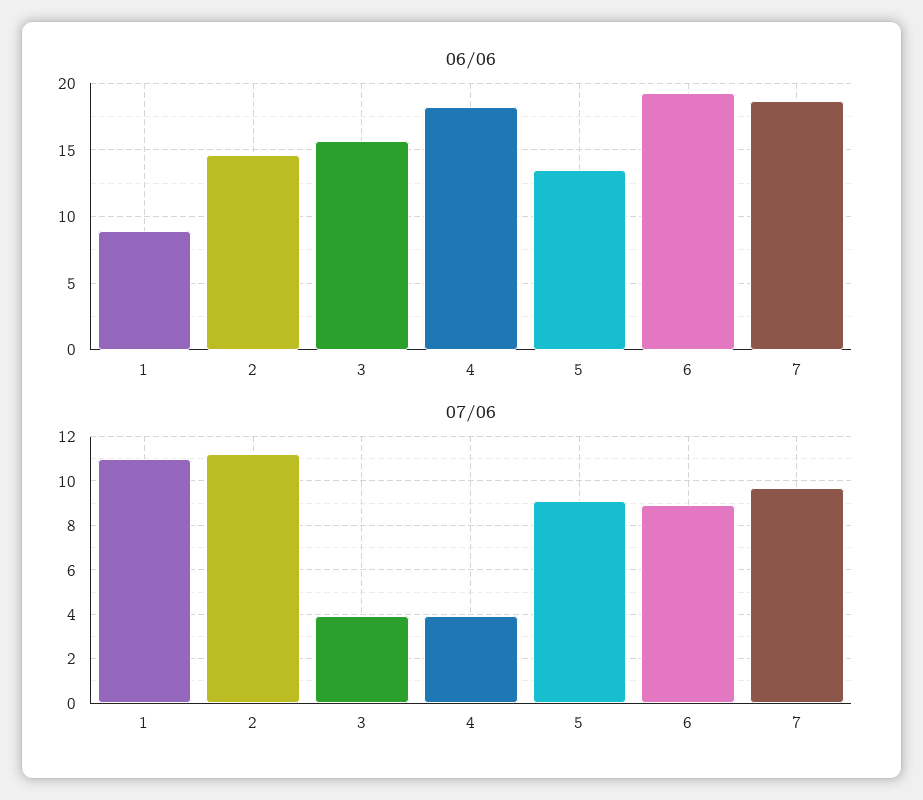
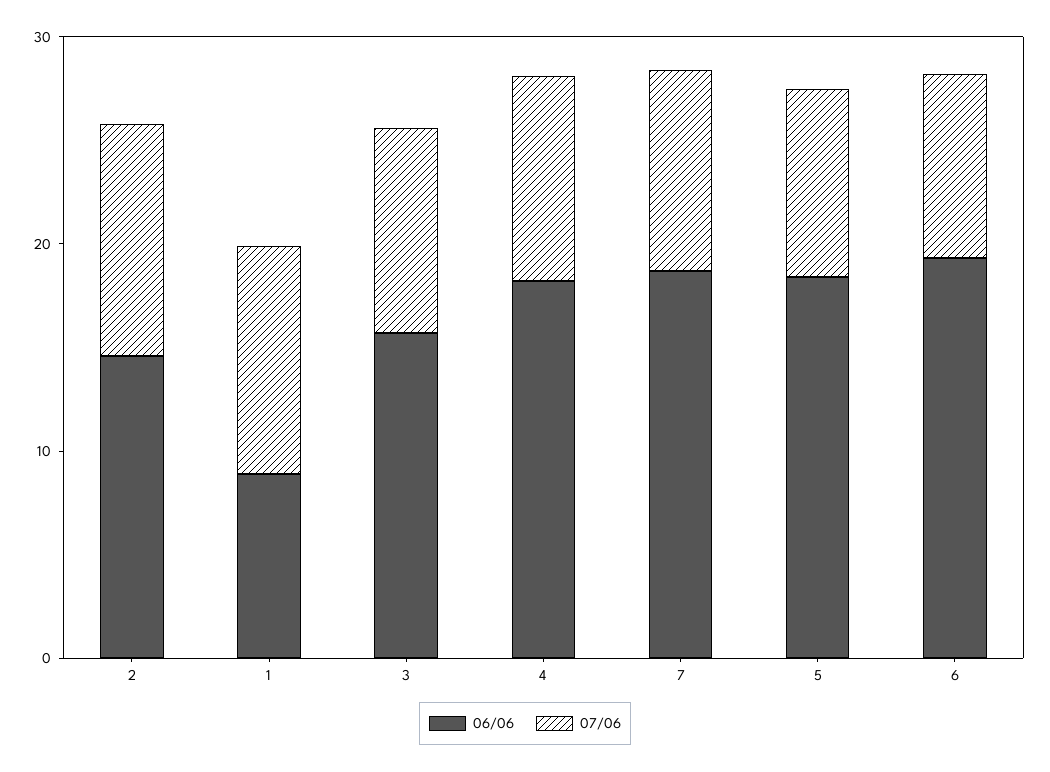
06/06, 5: 13.5 -> 18
07/06, 3: 4 -> 10
07/06, 4: 4 -> 10

